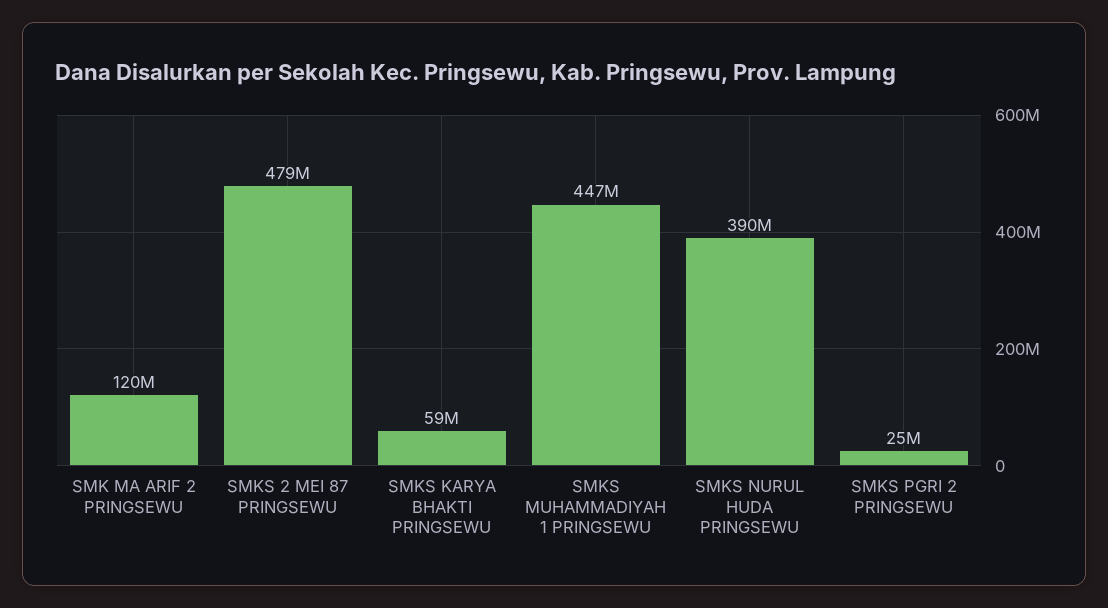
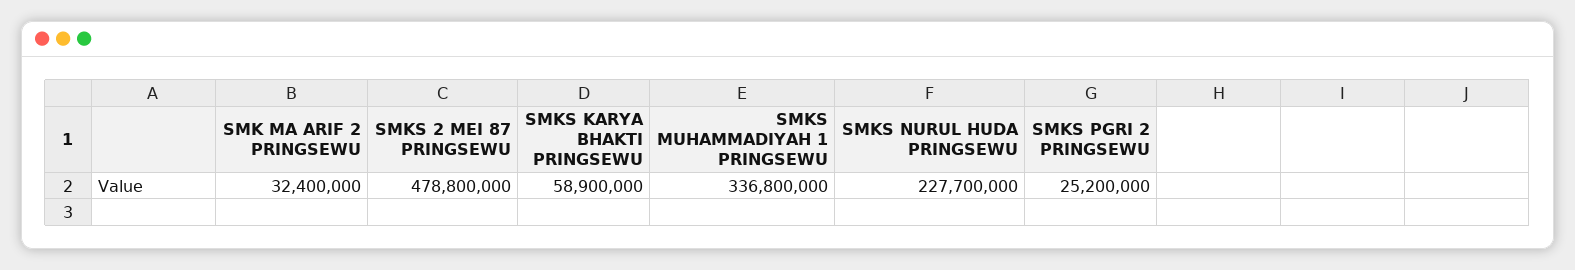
SMK MA ARIF 2 PRINGSEWU: 120000000 -> 32400000
SMKS MUHAMMADIYAH 1 PRINGSEWU: 447000000 -> 336800000
SMKS NURUL HUDA PRINGSEWU: 390000000 -> 227700000

